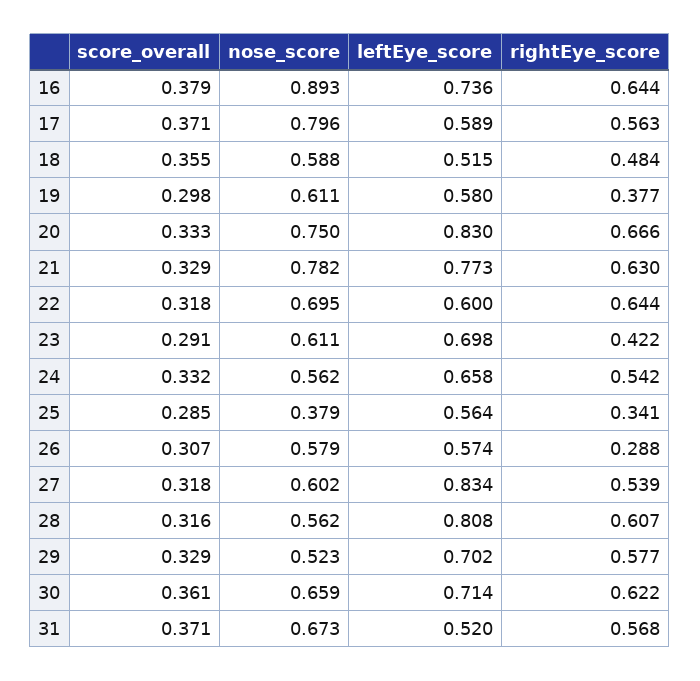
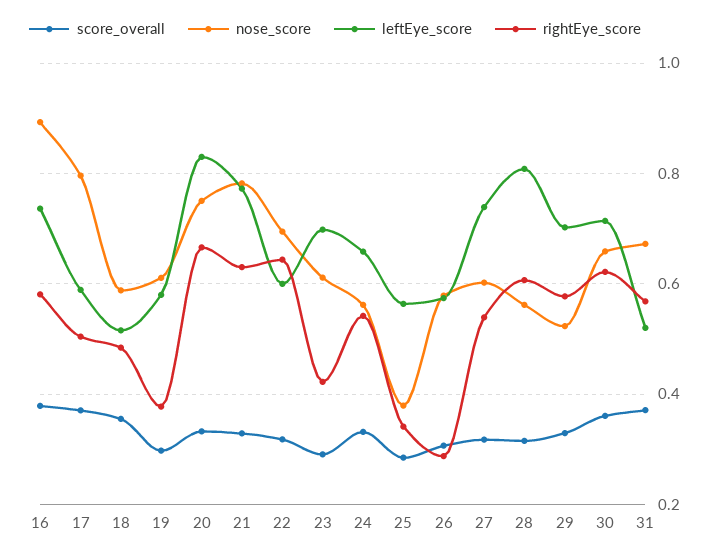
rightEye_score, 16: 0.644 -> 0.58
rightEye_score, 17: 0.563 -> 0.5
leftEye_score, 27: 0.834 -> 0.74

